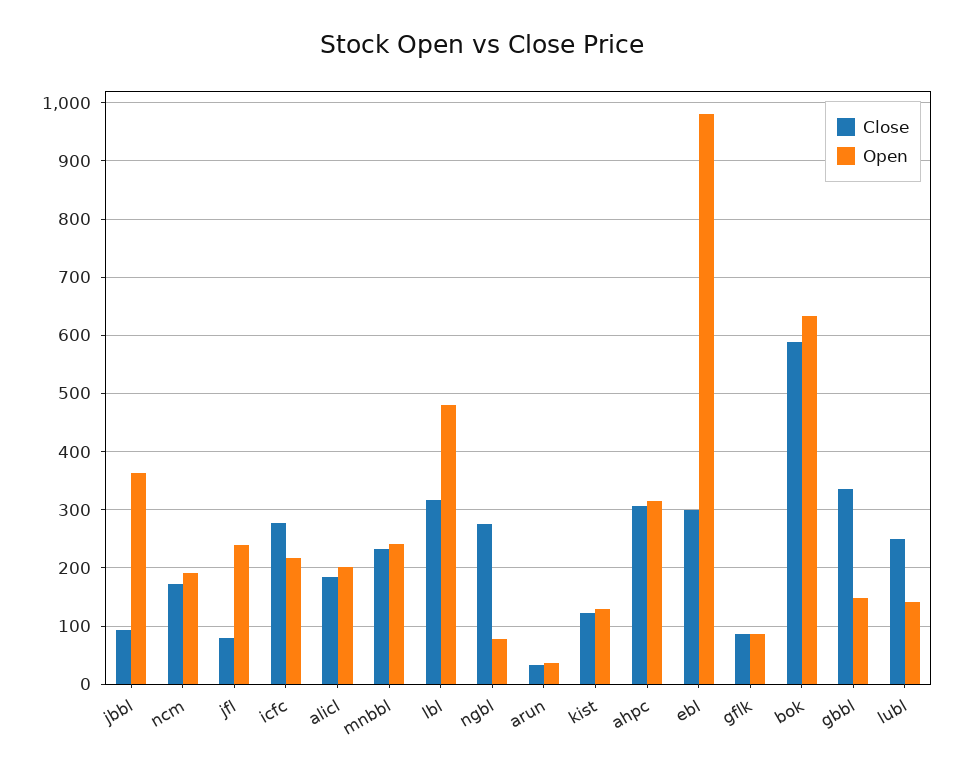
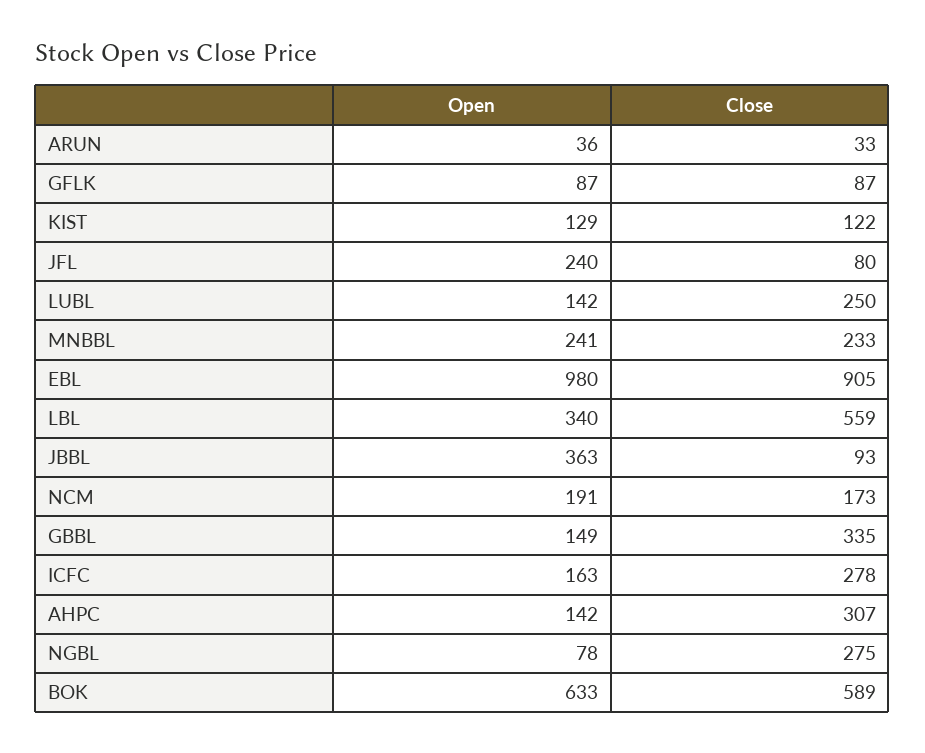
Open, icfc: 220 -> 163
Close, alicl: 180 -> none
Open, alicl: 200 -> none
Close, lbl: 320 -> 559
Open, lbl: 480 -> 340
Open, ahpc: 320 -> 142
Close, ebl: 300 -> 905

